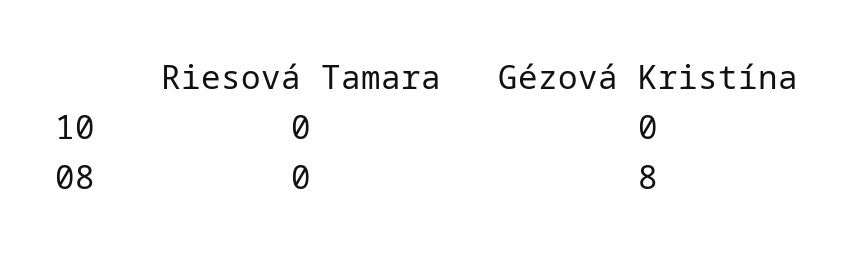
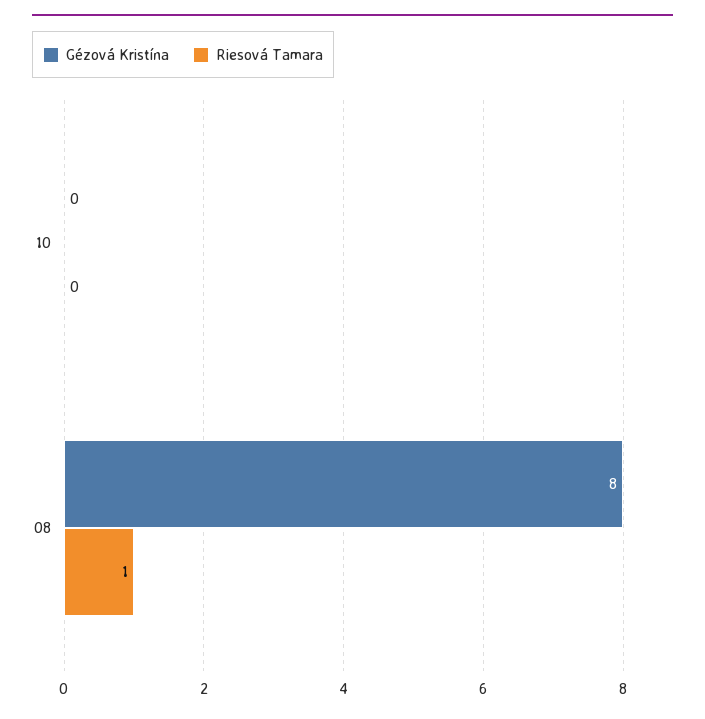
Riesová Tamara, 08: 0 -> 1

